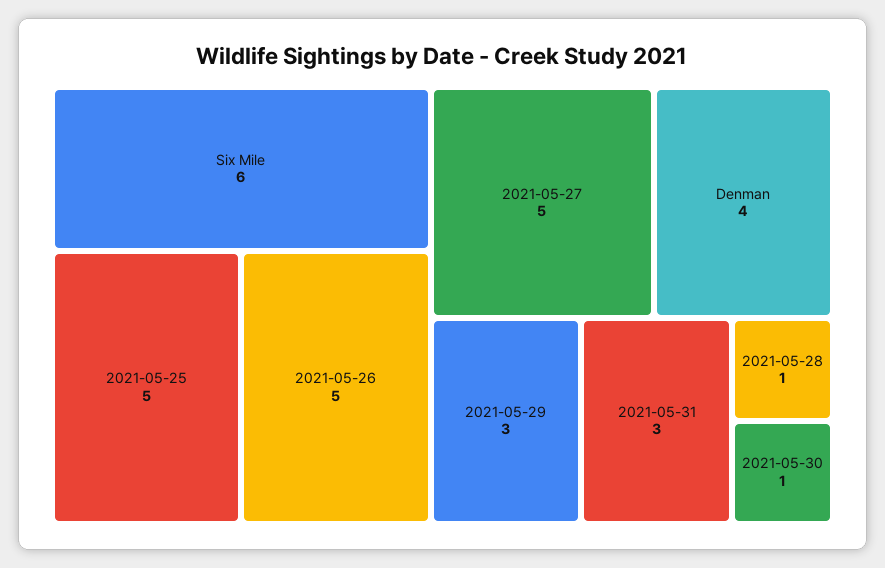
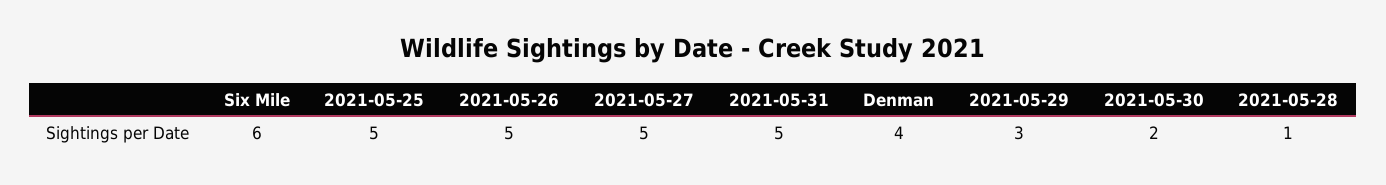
2021-05-31: 3 -> 5
2021-05-30: 1 -> 2

